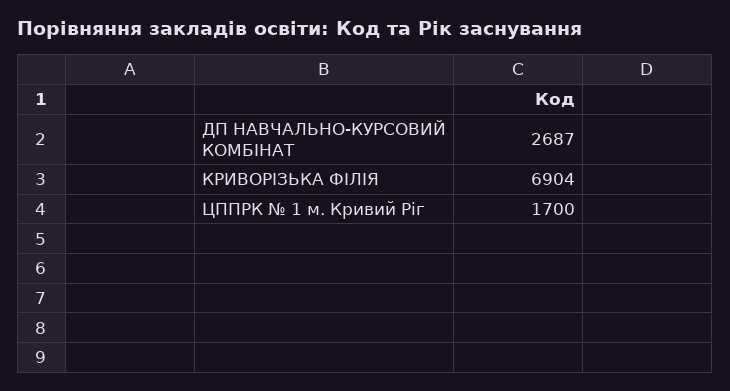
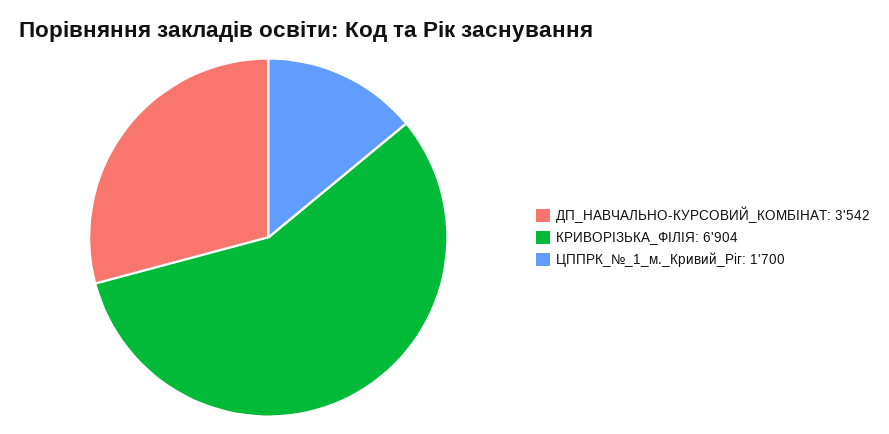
ДП НАВЧАЛЬНО-КУРСОВИЙ КОМБІНАТ: 2687 -> 3542

